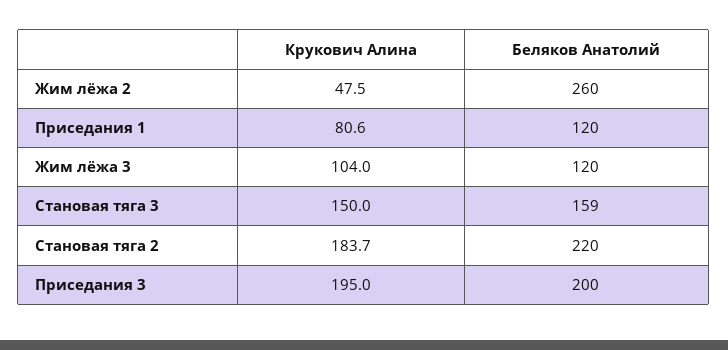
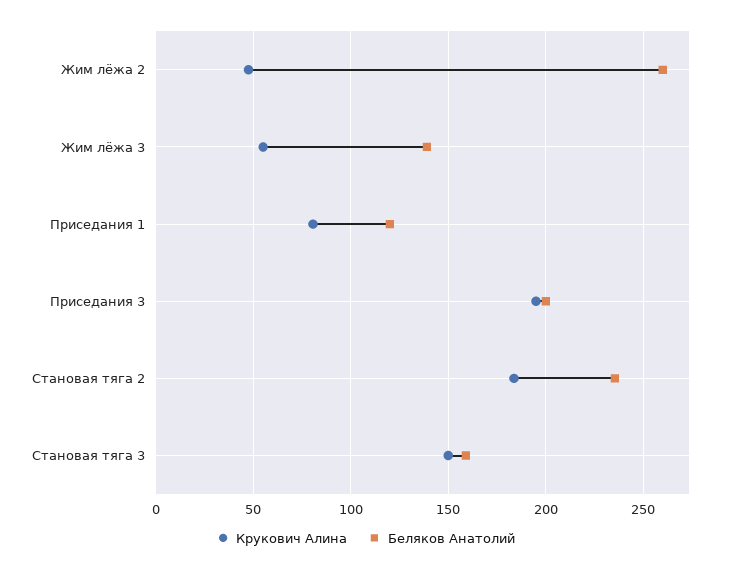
Крукович Алина, Жим лёжа 3: 104 -> 55
Беляков Анатолий, Жим лёжа 3: 120 -> 140
Беляков Анатолий, Становая тяга 2: 220 -> 235

